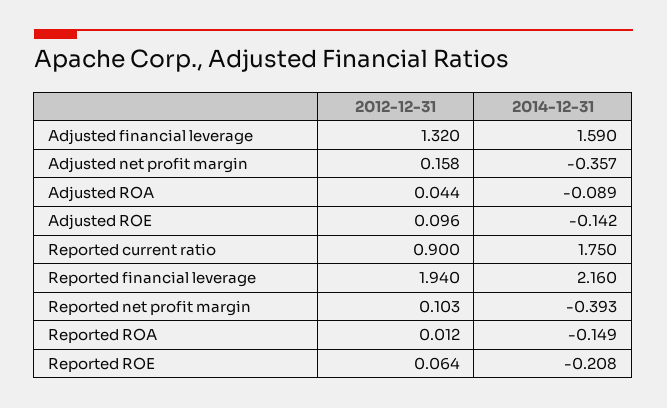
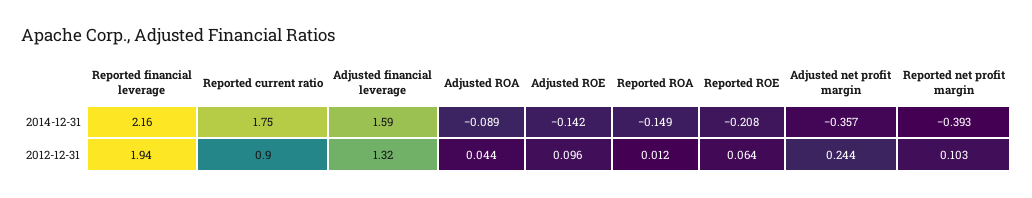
2012-12-31, Adjusted net profit margin: 0.158 -> 0.244

